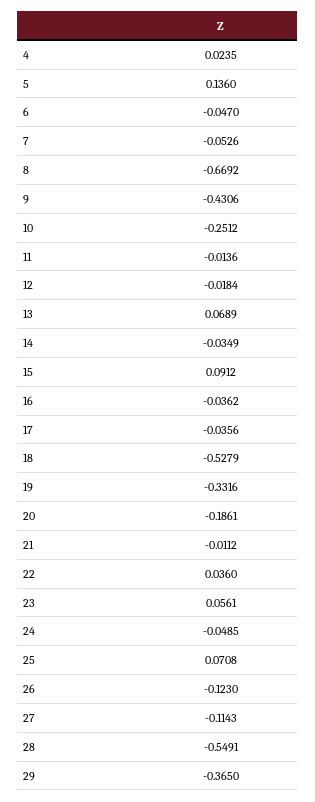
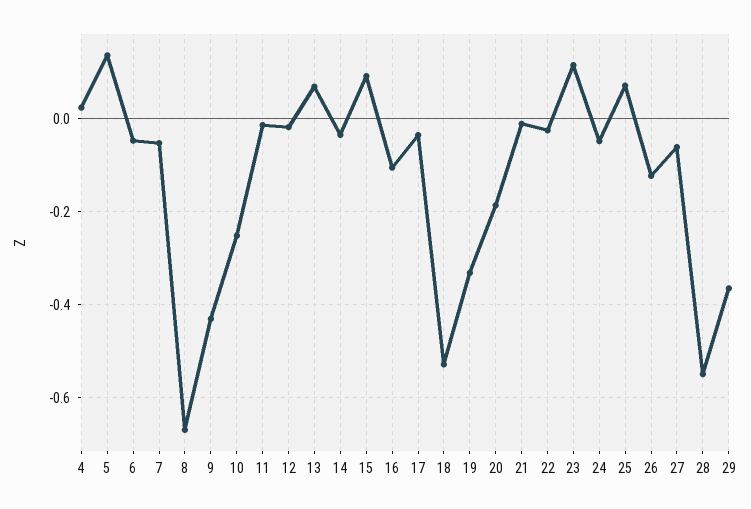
16: -0.0362 -> -0.1
22: 0.036 -> -0.02
23: 0.0561 -> 0.12
27: -0.1143 -> -0.06

